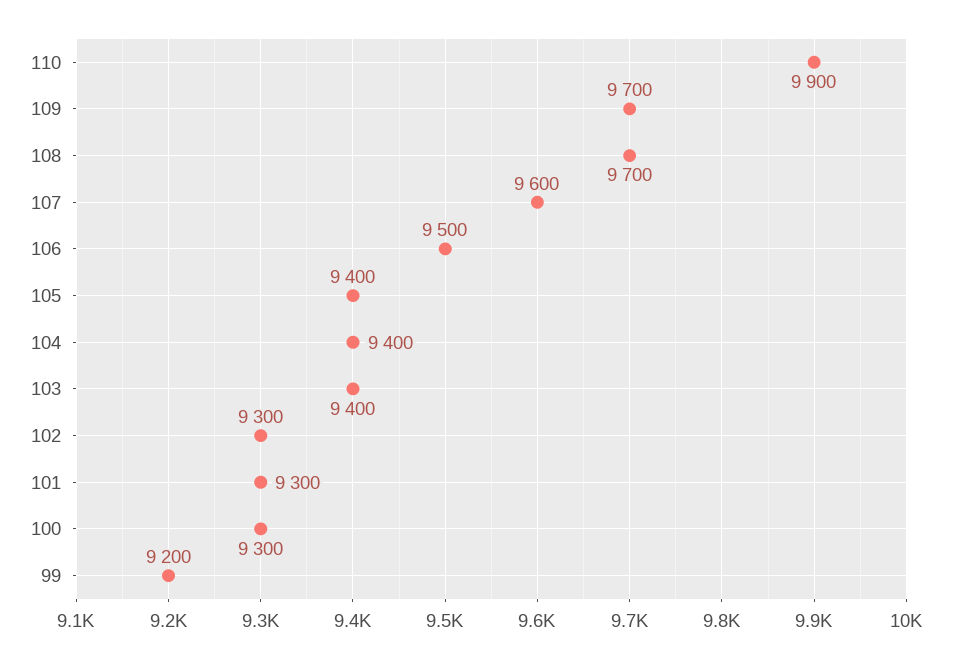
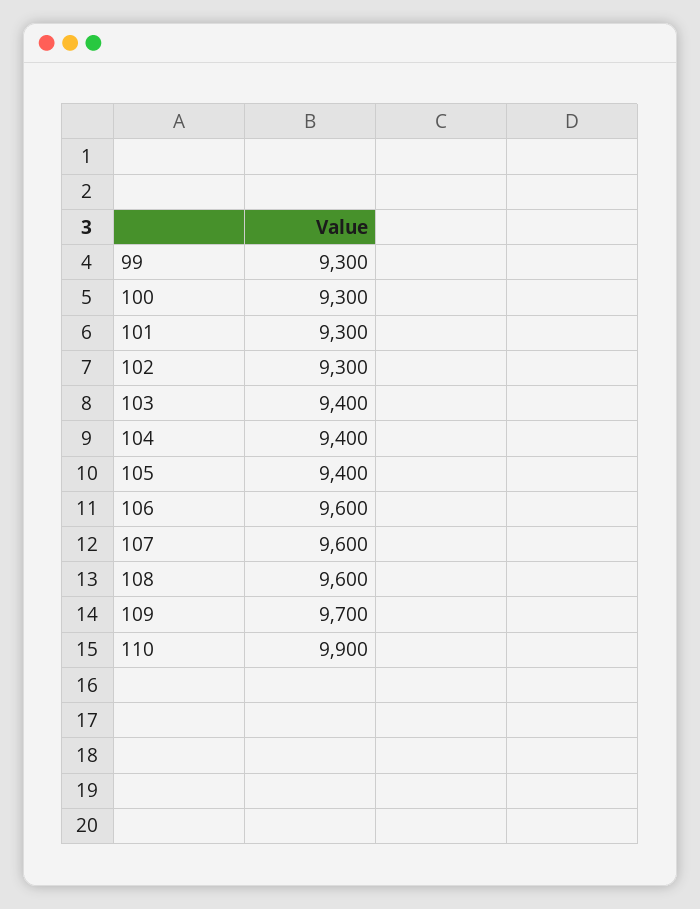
108: 9700 -> 9600
106: 9500 -> 9600
99: 9200 -> 9300

